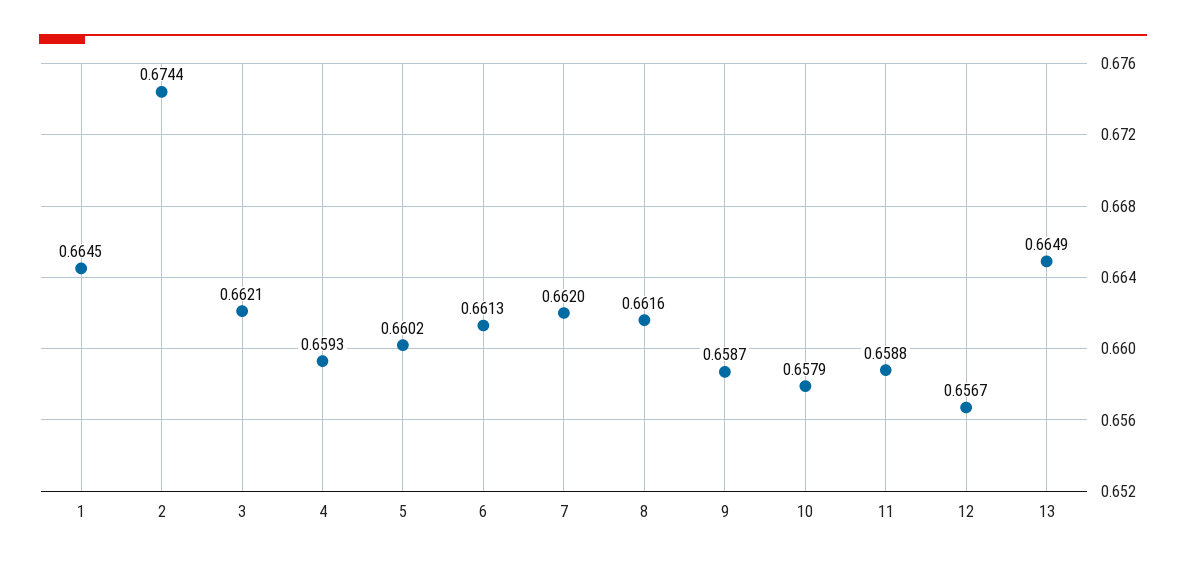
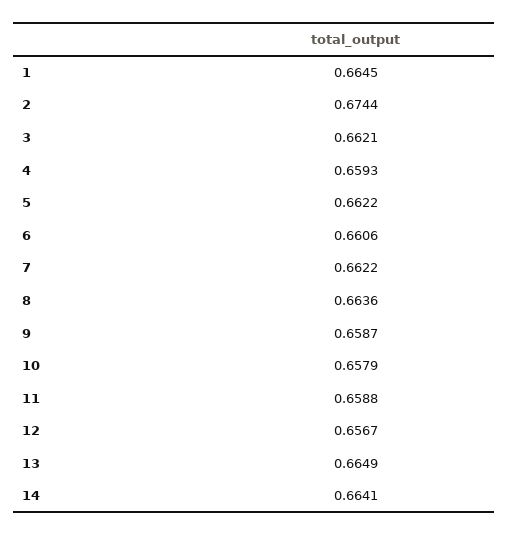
5: 0.6602 -> 0.6622
6: 0.6613 -> 0.6606
7: 0.662 -> 0.6622
8: 0.6616 -> 0.6636
14: none -> 0.6641

